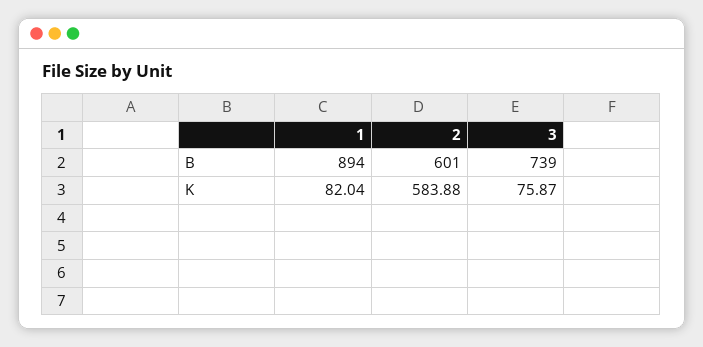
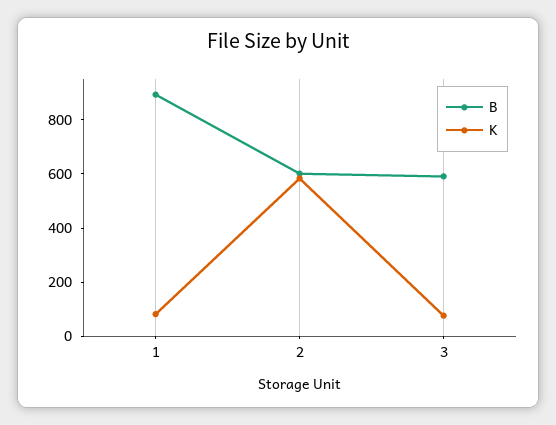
B, 3: 739 -> 600

